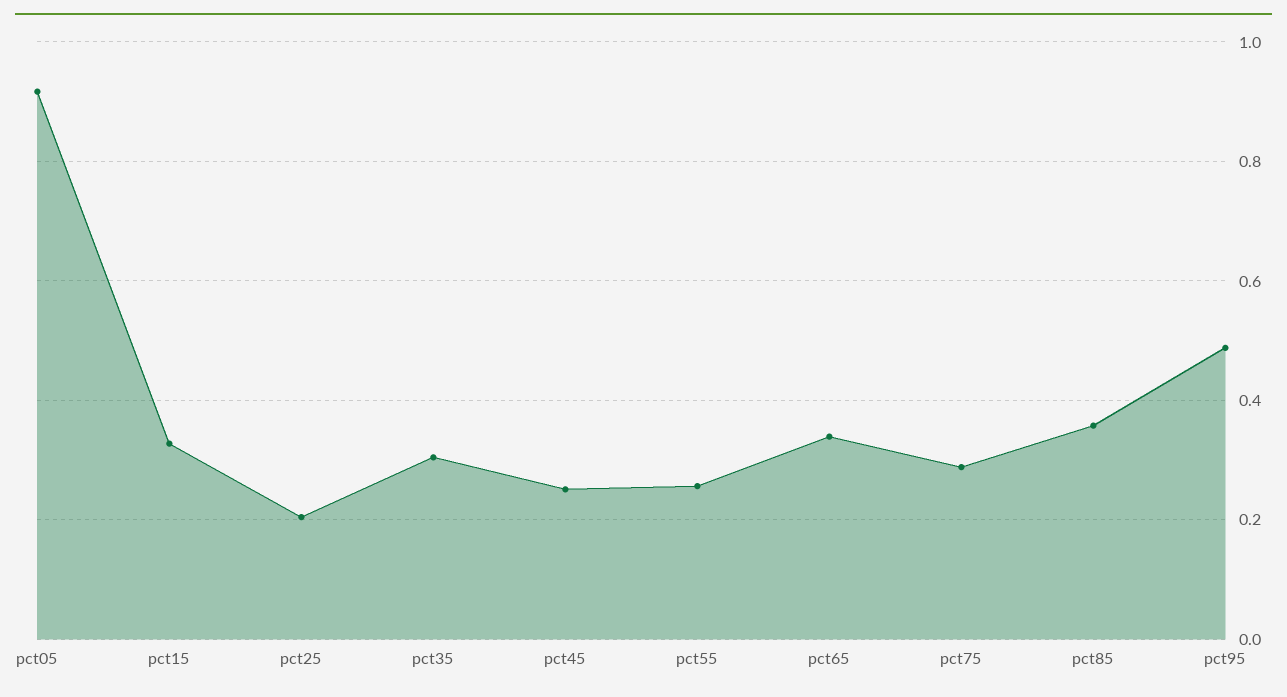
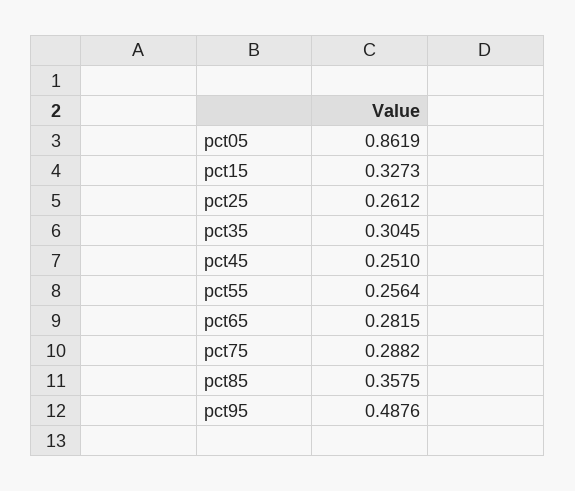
pct05: 0.92 -> 0.8619
pct25: 0.2 -> 0.2612
pct65: 0.34 -> 0.2815

